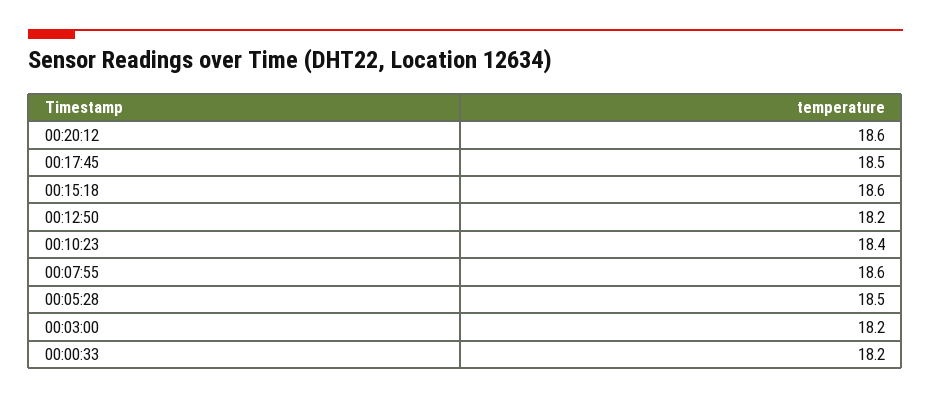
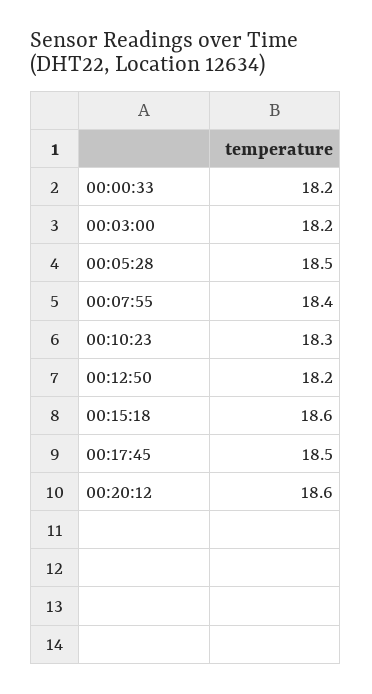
00:10:23: 18.4 -> 18.3
00:07:55: 18.6 -> 18.4

